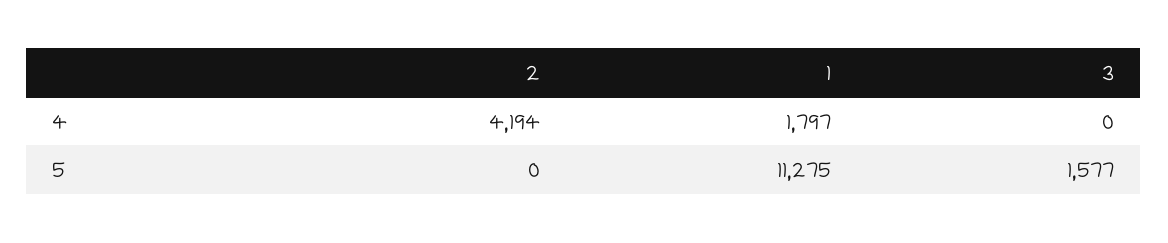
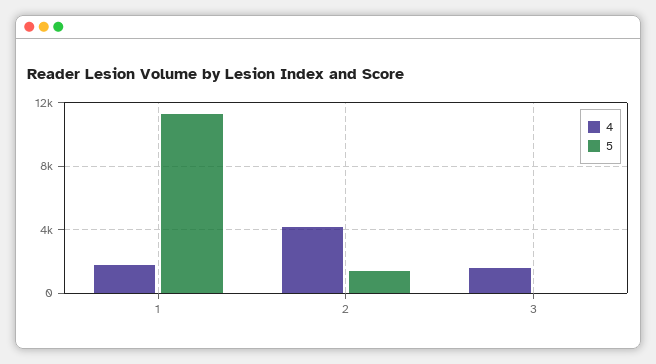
4, 3: 0 -> 1500
5, 2: 0 -> 1500
5, 3: 1577 -> 0

